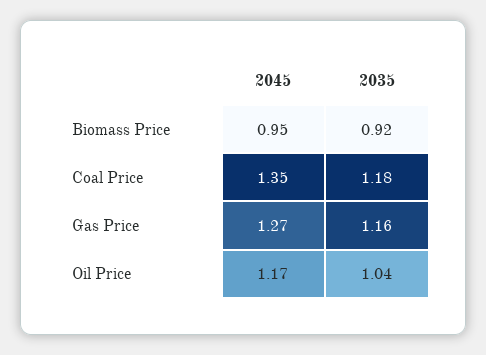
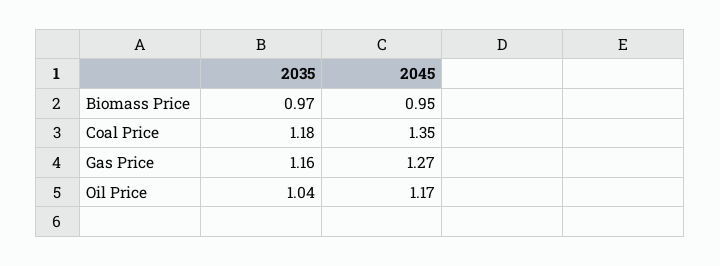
2035, Biomass Price: 0.92 -> 0.97

